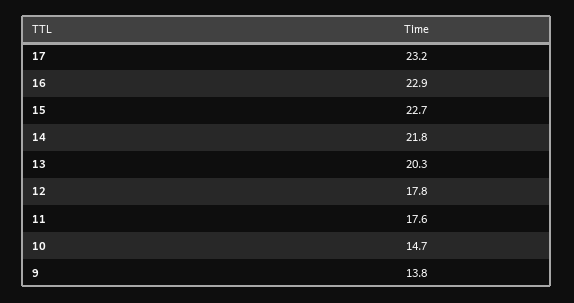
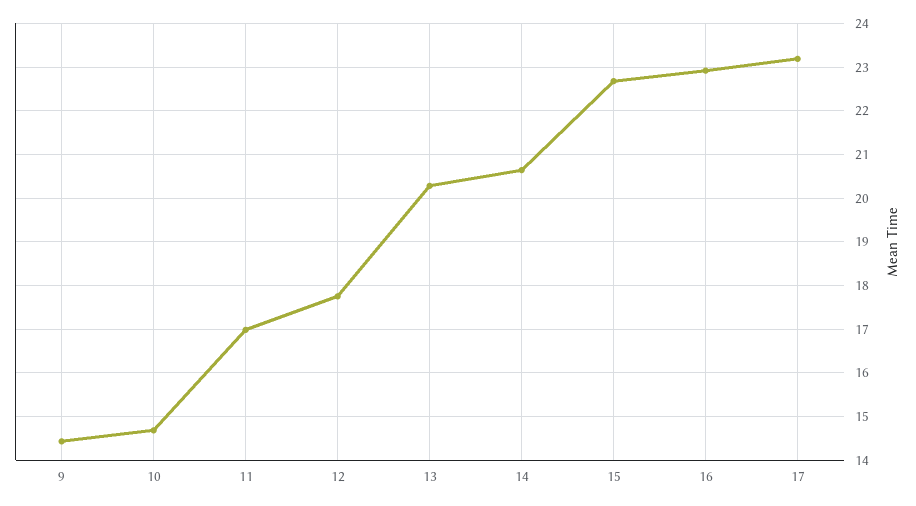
14: 21.8 -> 20.6
11: 17.6 -> 17
9: 13.8 -> 14.4

